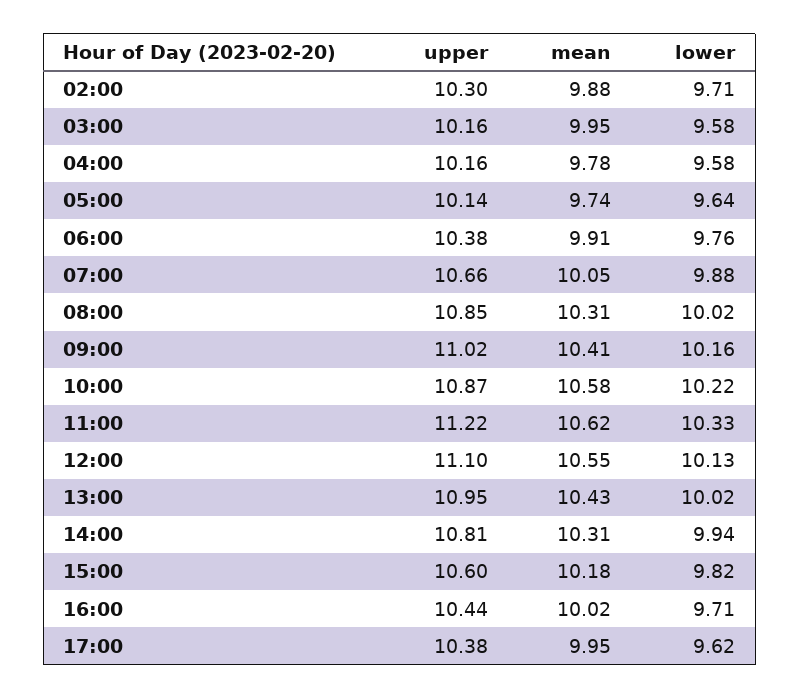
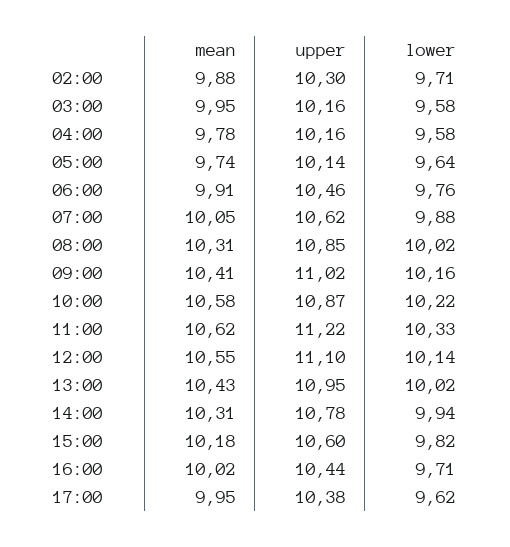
upper, 06:00: 10.38 -> 10.46
upper, 07:00: 10.66 -> 10.62
lower, 12:00: 10.13 -> 10.14
upper, 14:00: 10.81 -> 10.78

